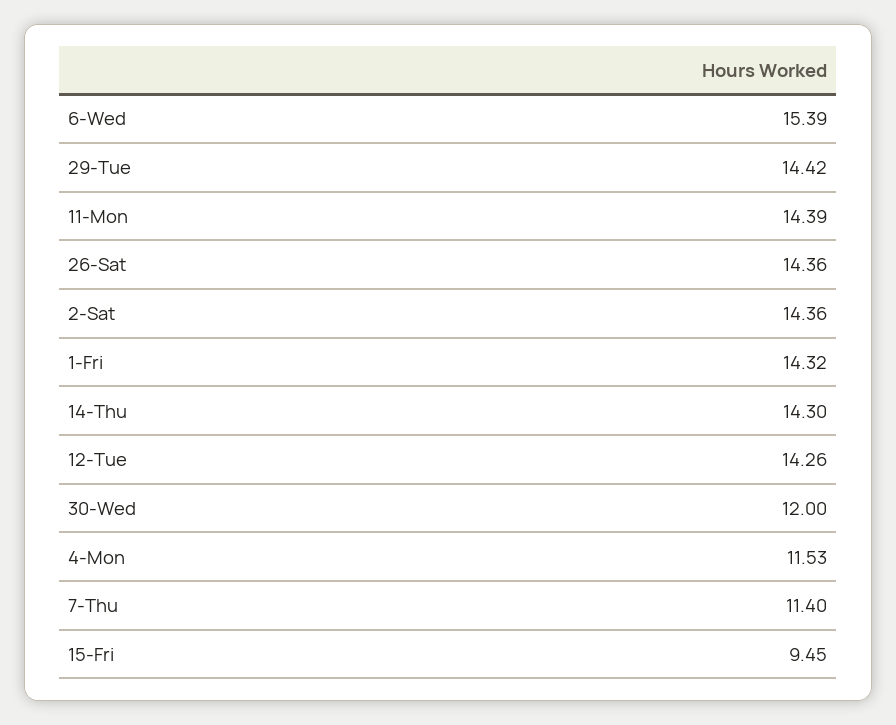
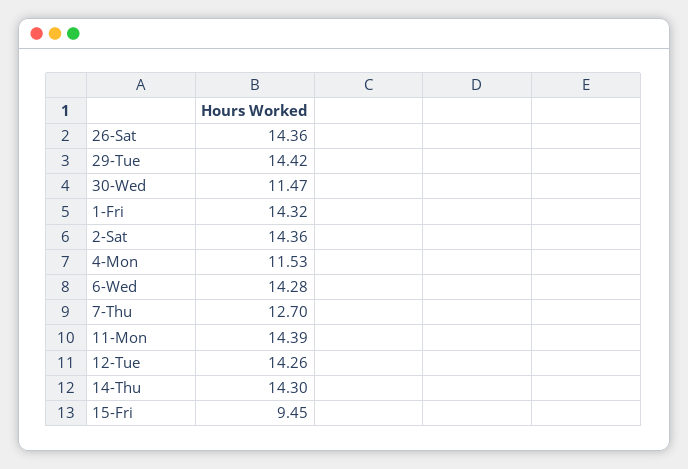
6-Wed: 15.39 -> 14.28
30-Wed: 12 -> 11.47
7-Thu: 11.4 -> 12.7

